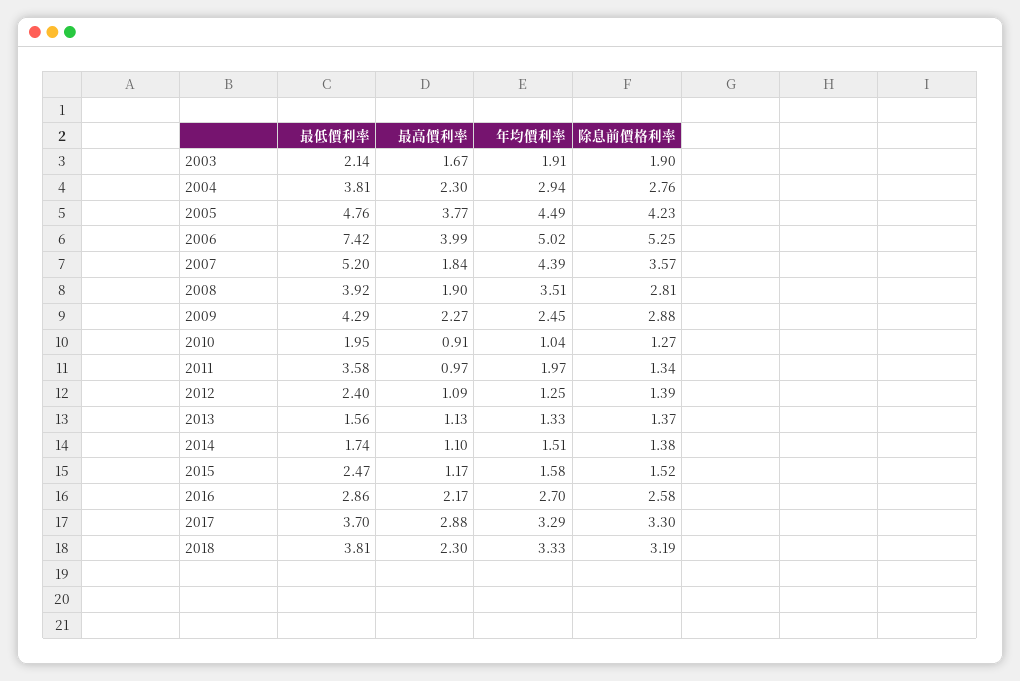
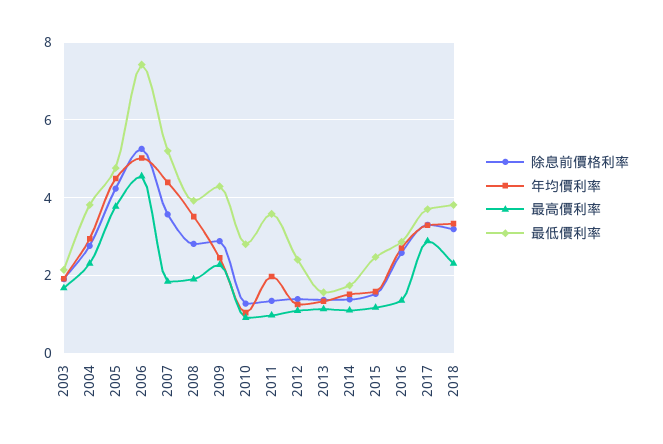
最高價利率, 2006: 3.99 -> 4.6
最低價利率, 2010: 1.95 -> 2.8
最高價利率, 2016: 2.17 -> 1.4

